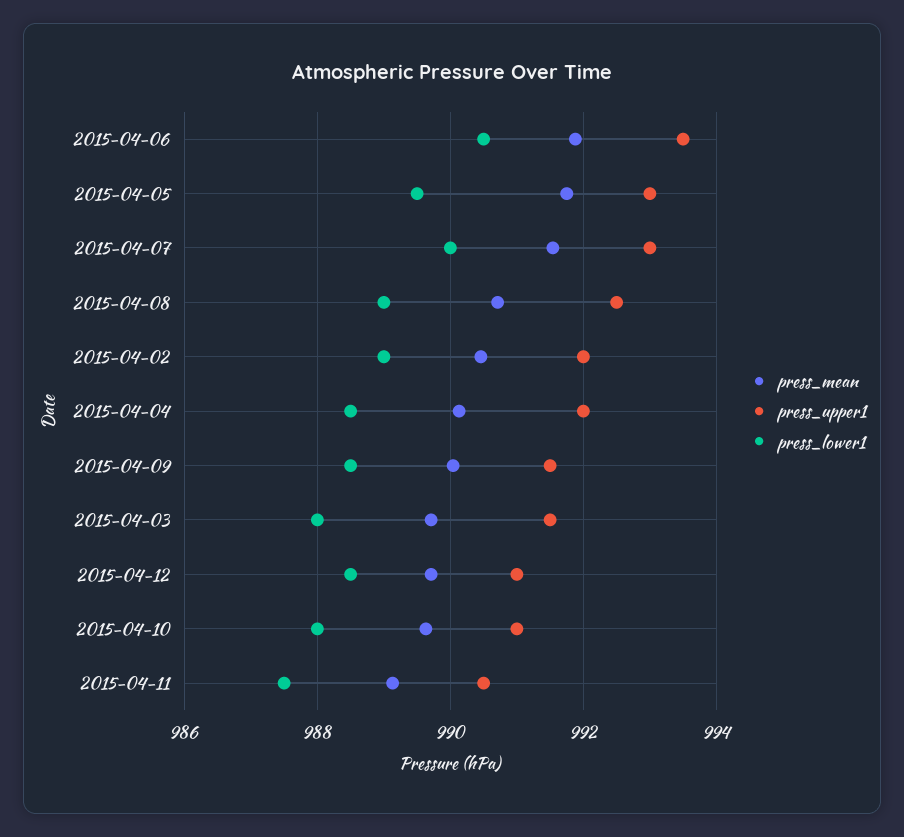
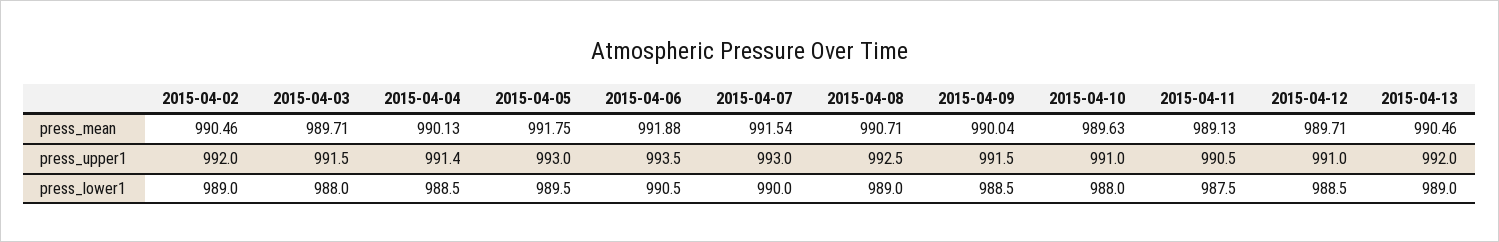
press_upper1, 2015-04-04: 992 -> 991.4
press_mean, 2015-04-13: none -> 990.46
press_upper1, 2015-04-13: none -> 992
press_lower1, 2015-04-13: none -> 989

